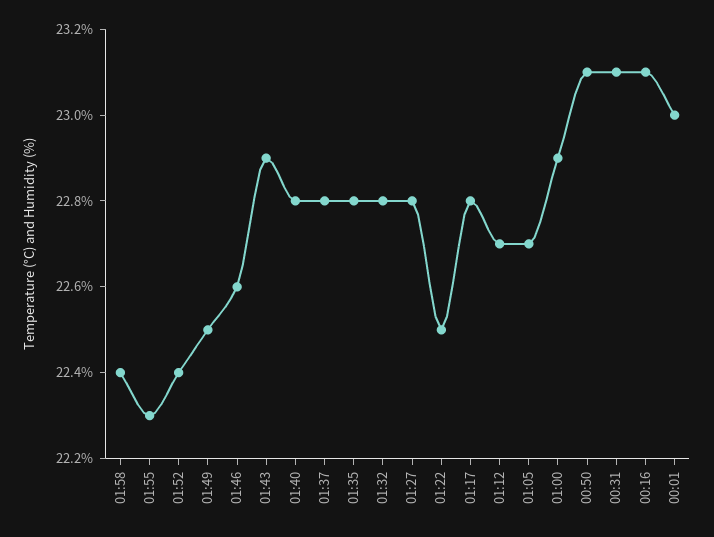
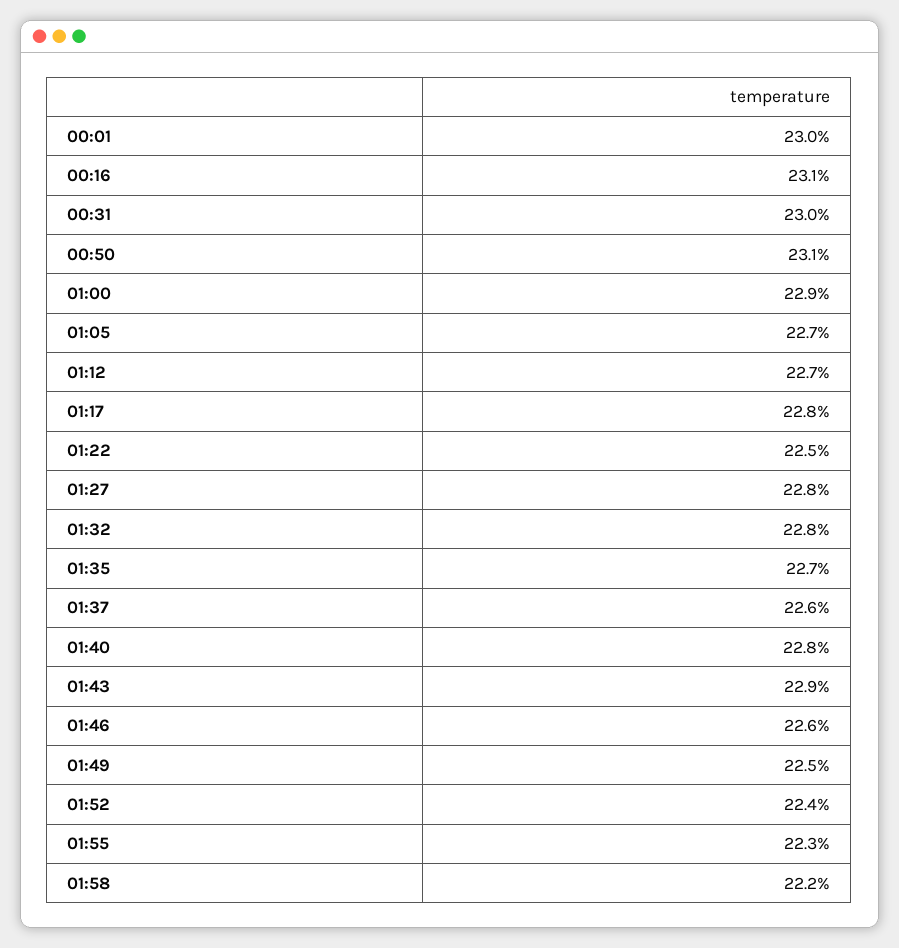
01:58: 22.4 -> 22.2
01:37: 22.8 -> 22.6
01:35: 22.8 -> 22.7
00:31: 23.1 -> 23

